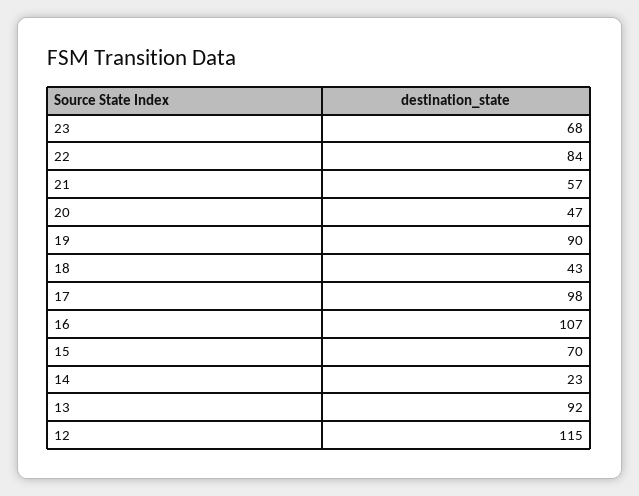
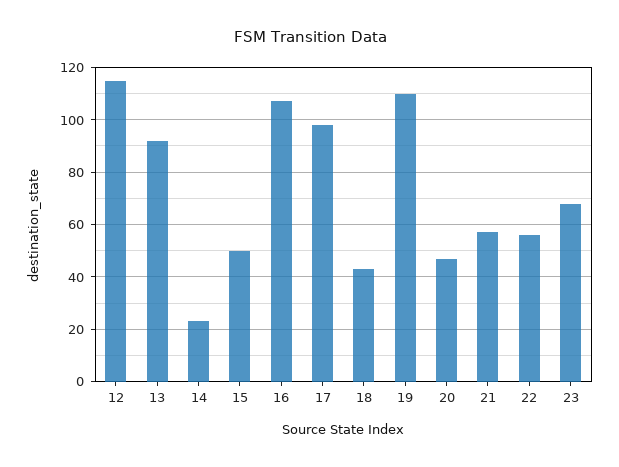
22: 84 -> 55
19: 90 -> 110
15: 70 -> 50

